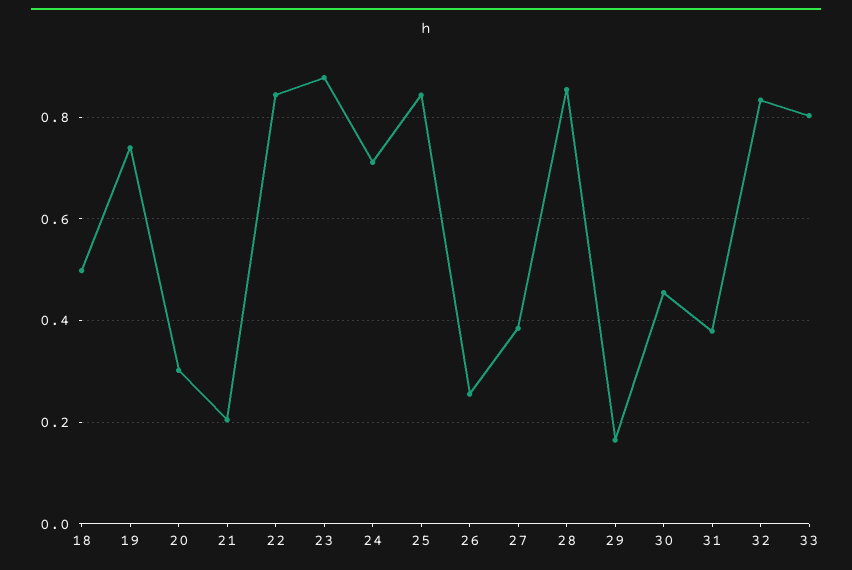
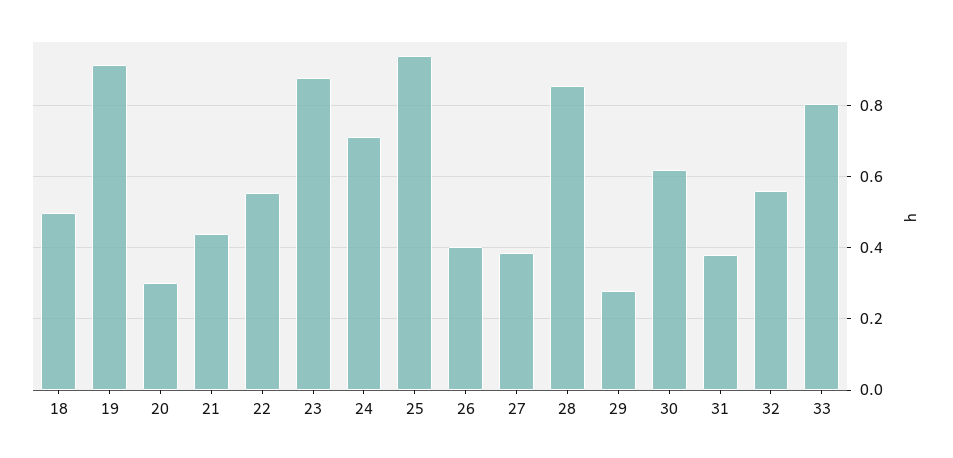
19: 0.74 -> 0.92
21: 0.2 -> 0.44
22: 0.84 -> 0.56
25: 0.84 -> 0.94
26: 0.26 -> 0.4
29: 0.16 -> 0.28
30: 0.46 -> 0.62
32: 0.84 -> 0.56

